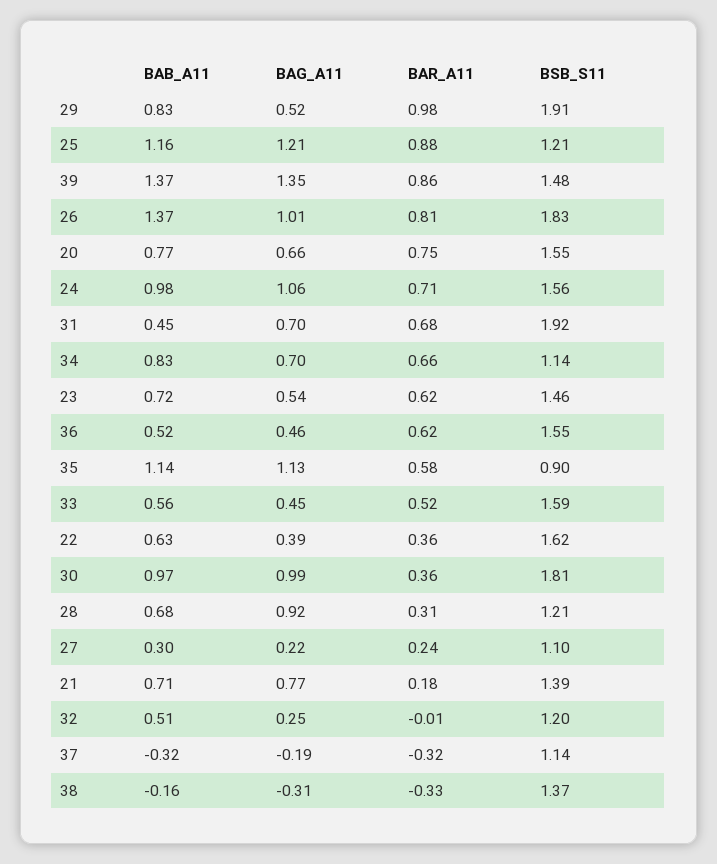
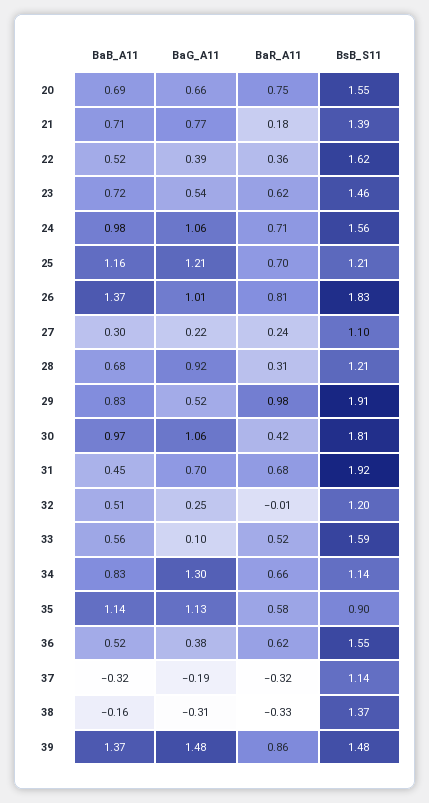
BAR_A11, 25: 0.88 -> 0.7
BAG_A11, 39: 1.35 -> 1.48
BAB_A11, 20: 0.77 -> 0.69
BAG_A11, 34: 0.7 -> 1.3
BAG_A11, 36: 0.46 -> 0.38
BAG_A11, 33: 0.45 -> 0.1
BAB_A11, 22: 0.63 -> 0.52
BAG_A11, 30: 0.99 -> 1.06
BAR_A11, 30: 0.36 -> 0.42

